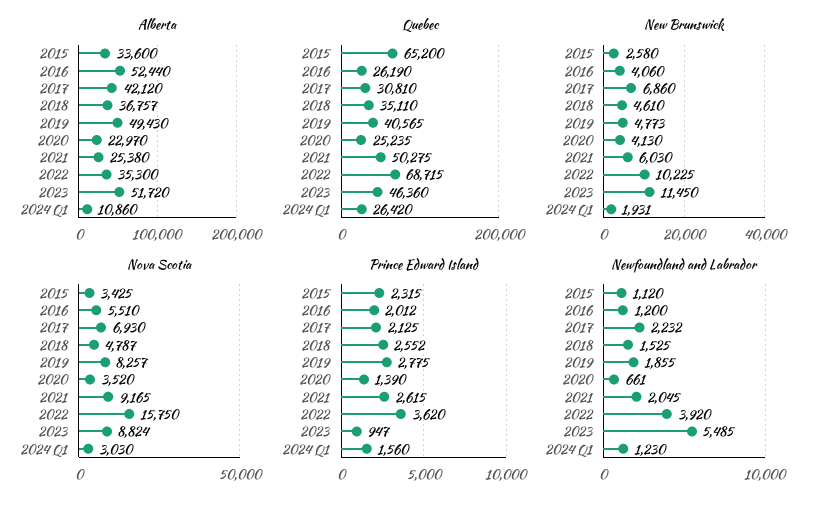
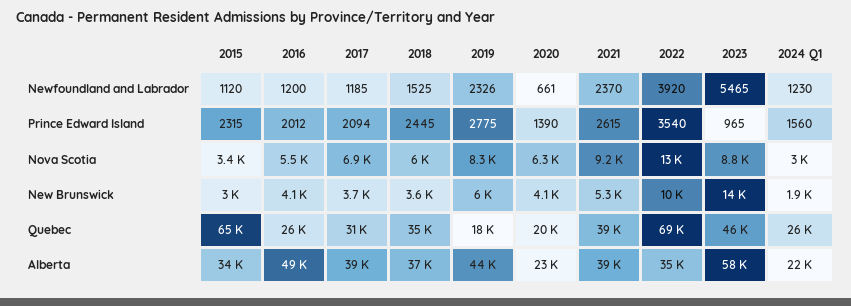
Alberta, 2016: 52440 -> 49000
Alberta, 2017: 42120 -> 39000
Alberta, 2019: 49430 -> 44000
Alberta, 2021: 25380 -> 39000
Alberta, 2023: 51720 -> 58000
Alberta, 2024 Q1: 10860 -> 22000
Quebec, 2019: 40565 -> 18000
Quebec, 2020: 25235 -> 20000
Quebec, 2021: 50275 -> 39000
New Brunswick, 2015: 2580 -> 3000
New Brunswick, 2017: 6860 -> 3700
New Brunswick, 2018: 4610 -> 3600
New Brunswick, 2019: 4773 -> 6000
New Brunswick, 2021: 6030 -> 5300
New Brunswick, 2023: 11450 -> 14000
Nova Scotia, 2018: 4787 -> 6000
Nova Scotia, 2020: 3520 -> 6300
Nova Scotia, 2022: 15750 -> 13000
Prince Edward Island, 2017: 2125 -> 2094
Prince Edward Island, 2018: 2552 -> 2445
Prince Edward Island, 2022: 3620 -> 3540
Prince Edward Island, 2023: 947 -> 965
Newfoundland and Labrador, 2017: 2232 -> 1185
Newfoundland and Labrador, 2019: 1855 -> 2326
Newfoundland and Labrador, 2021: 2045 -> 2370
Newfoundland and Labrador, 2023: 5485 -> 5465

